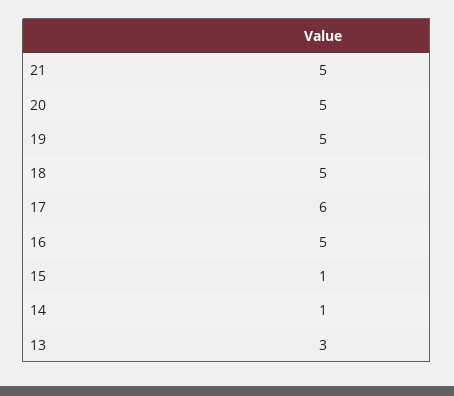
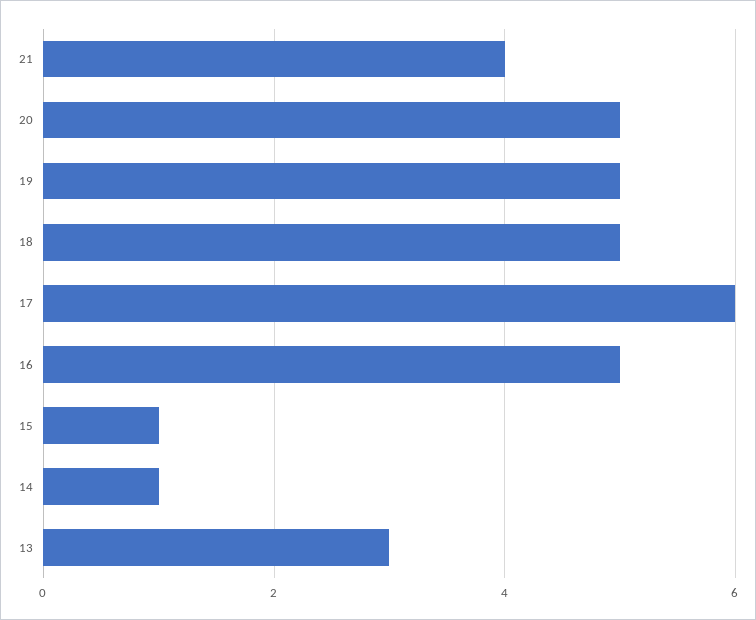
21: 5 -> 4

